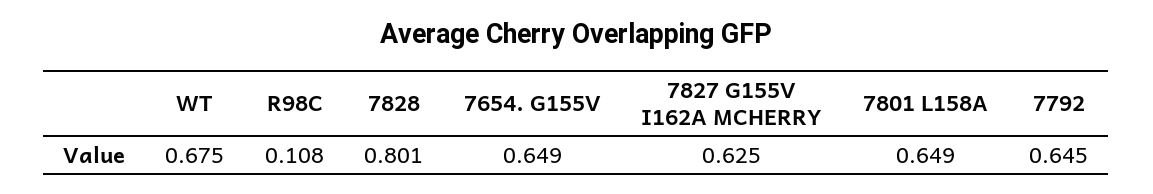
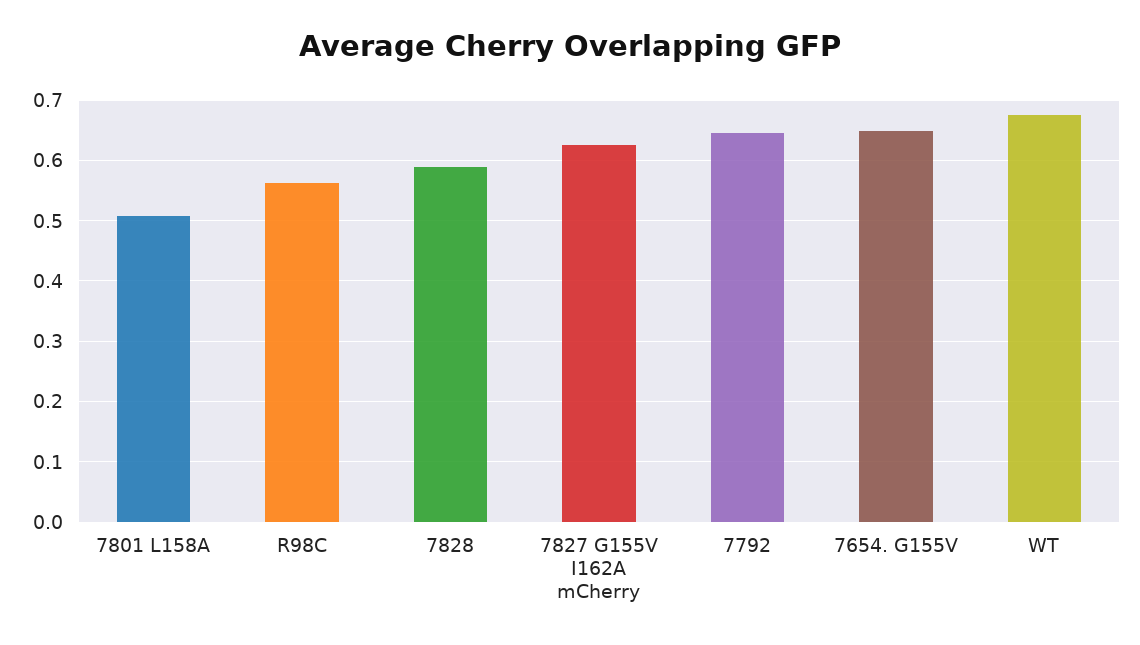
R98C: 0.108 -> 0.56
7828: 0.801 -> 0.59
7801 L158A: 0.649 -> 0.51

